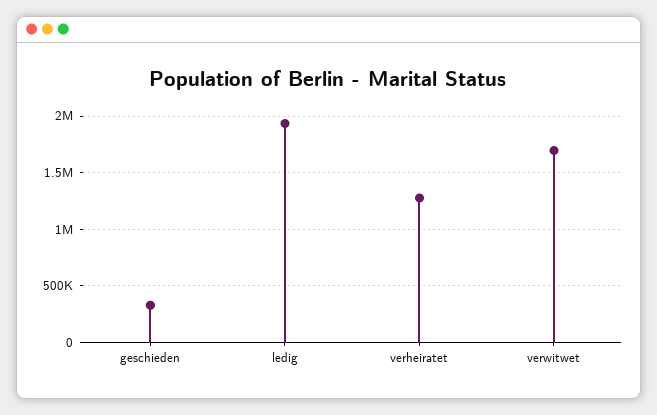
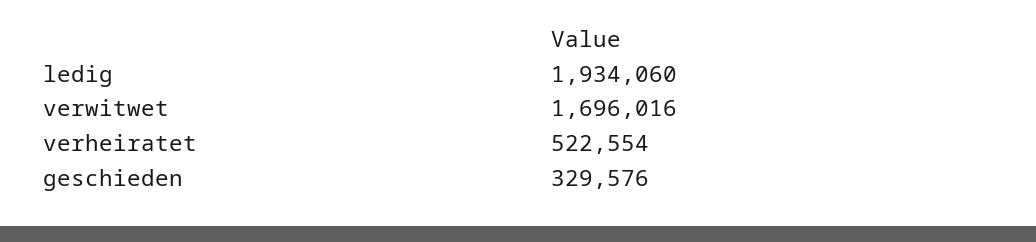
verheiratet: 1300000 -> 522554

